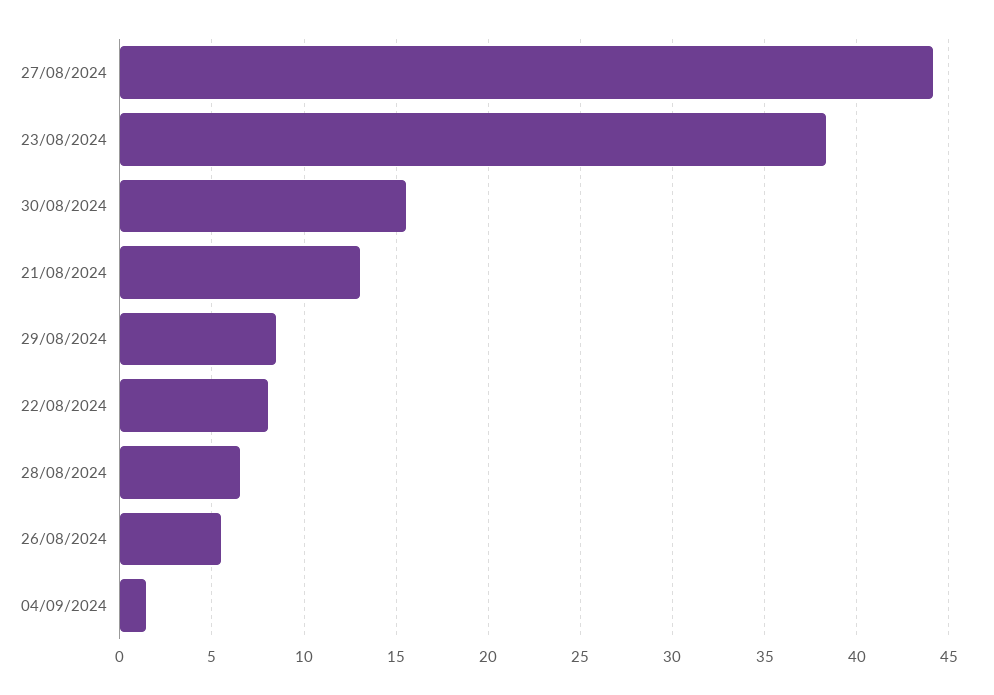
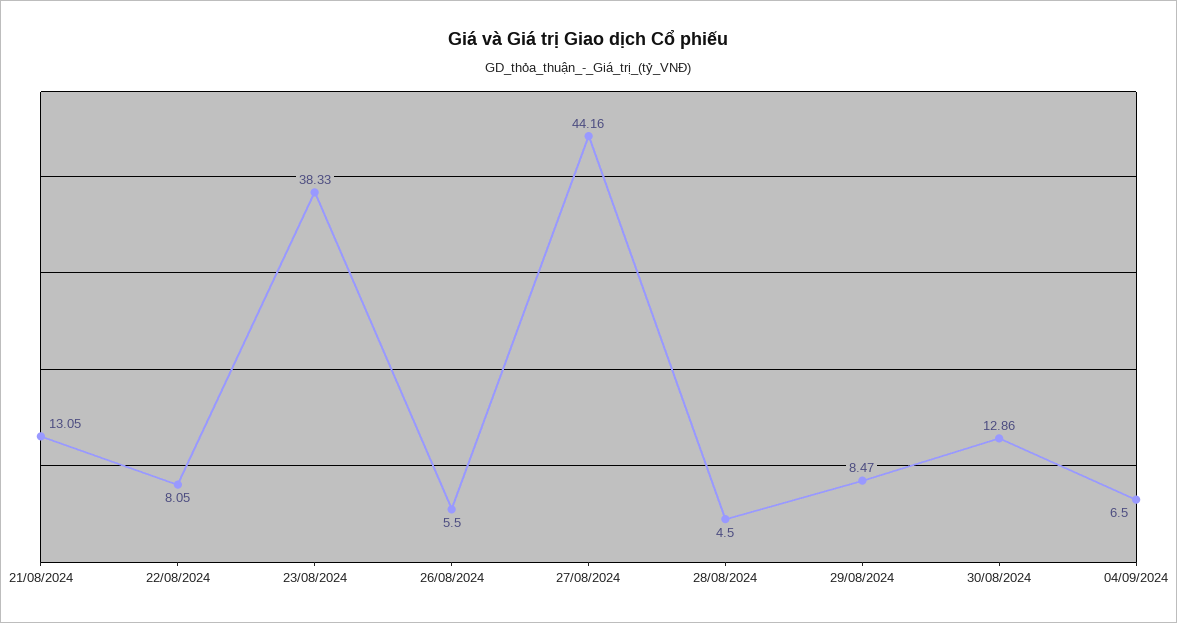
30/08/2024: 15.5 -> 12.86
28/08/2024: 6.5 -> 4.5
04/09/2024: 1.5 -> 6.5

